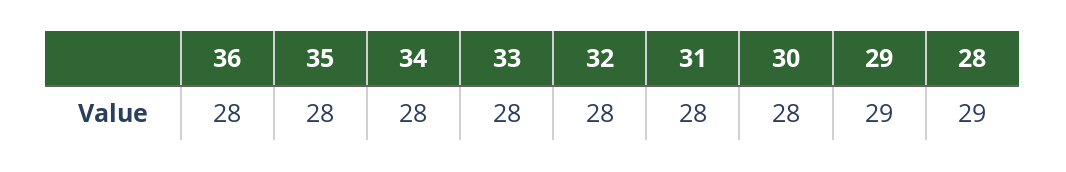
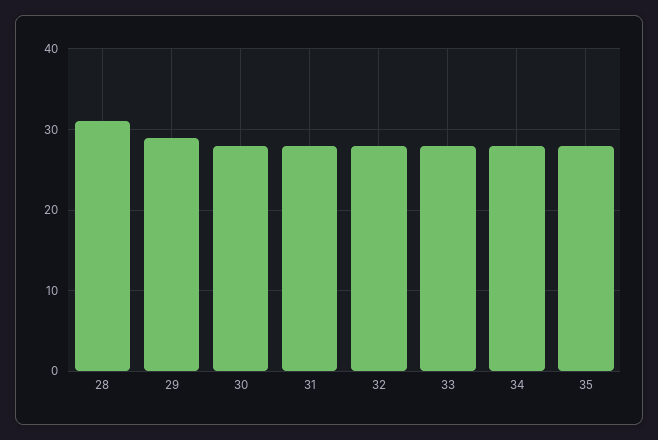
36: 28 -> none
28: 29 -> 31

